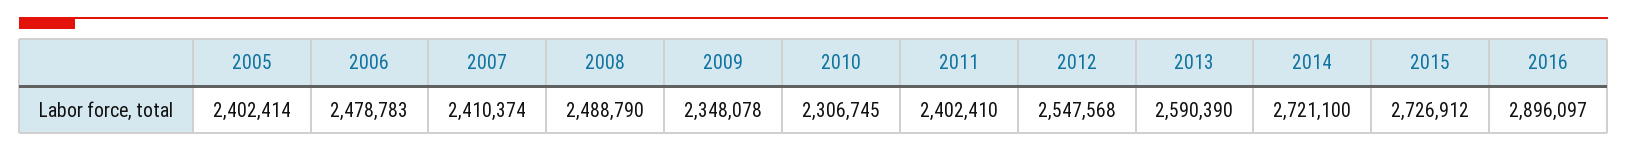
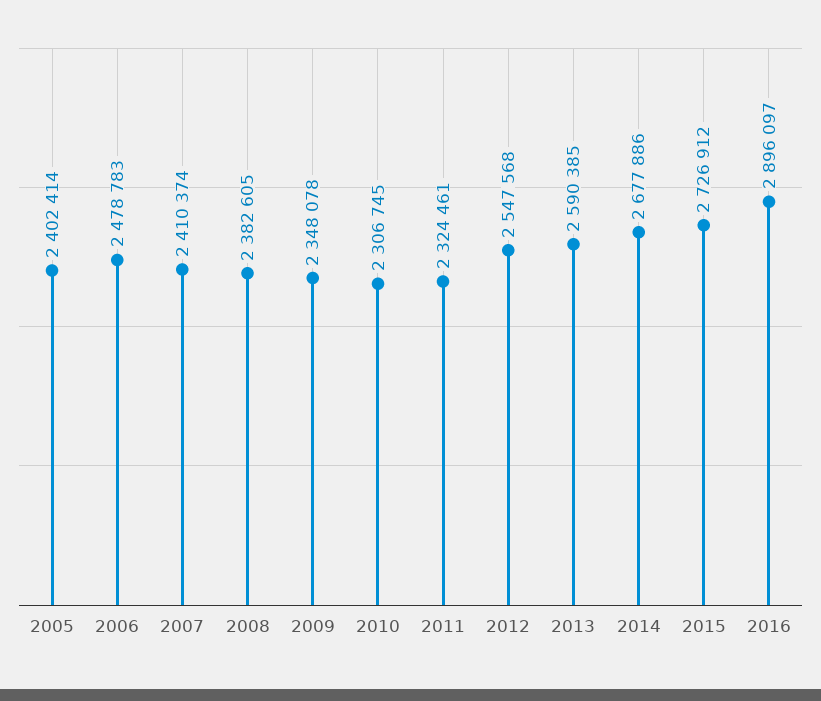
2008: 2488790 -> 2382605
2011: 2402410 -> 2324461
2013: 2590390 -> 2590385
2014: 2721100 -> 2677886

